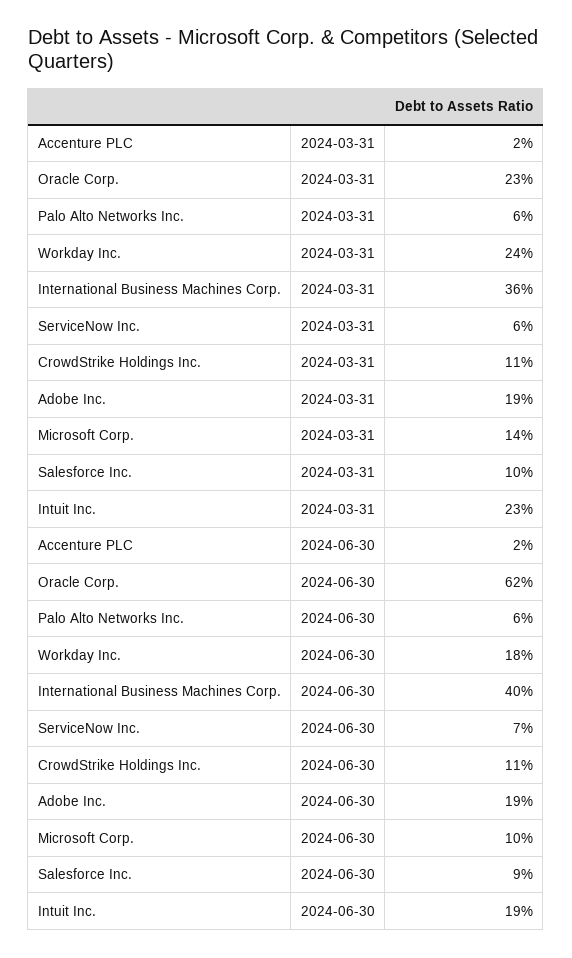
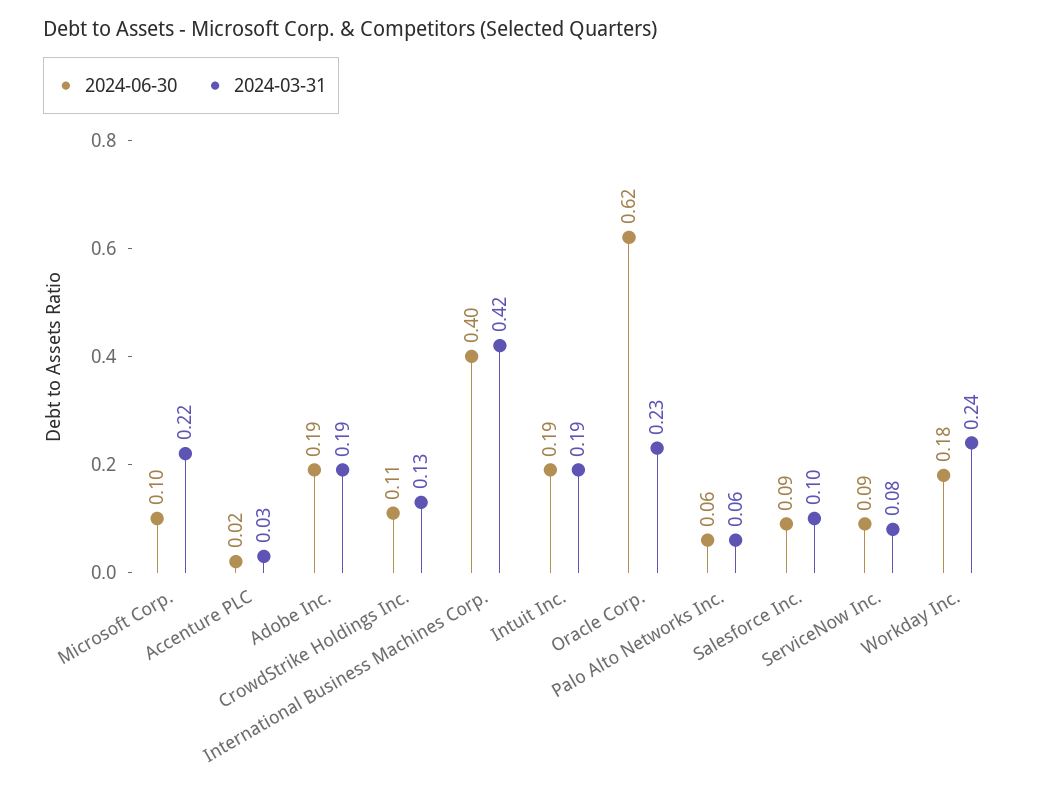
2024-03-31, Accenture PLC: 0.02 -> 0.03
2024-03-31, International Business Machines Corp.: 0.36 -> 0.42
2024-03-31, ServiceNow Inc.: 0.06 -> 0.08
2024-03-31, CrowdStrike Holdings Inc.: 0.11 -> 0.13
2024-03-31, Microsoft Corp.: 0.14 -> 0.22
2024-03-31, Intuit Inc.: 0.23 -> 0.19
2024-06-30, ServiceNow Inc.: 0.07 -> 0.09

